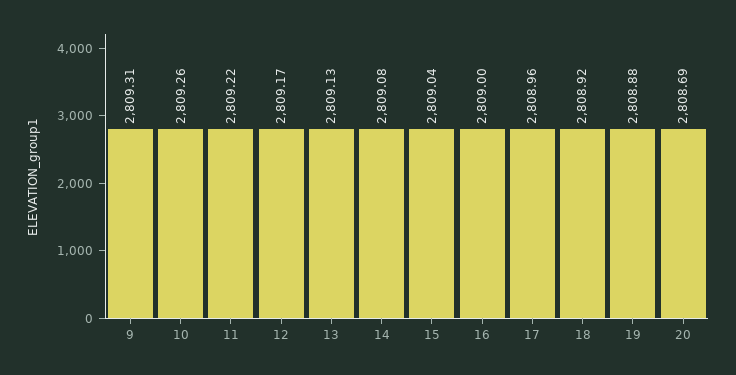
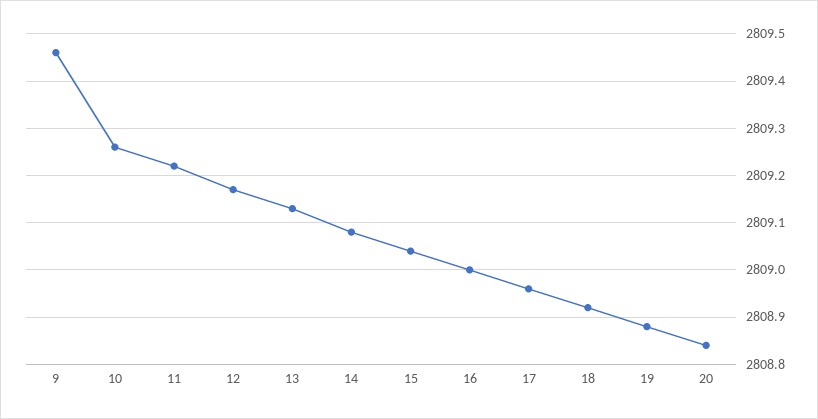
9: 2809.31 -> 2809.45
20: 2808.69 -> 2808.85

